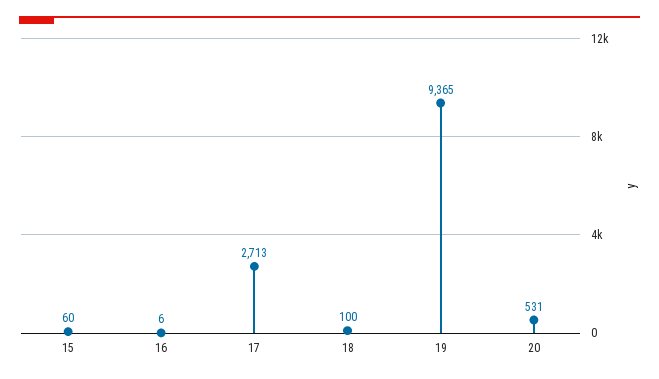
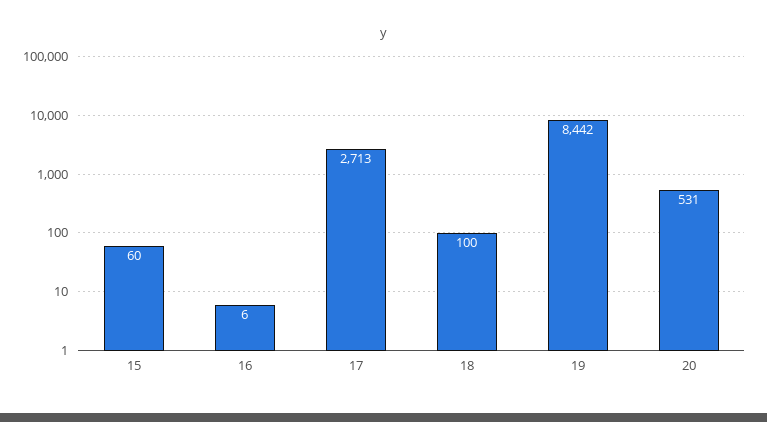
19: 9365 -> 8442

